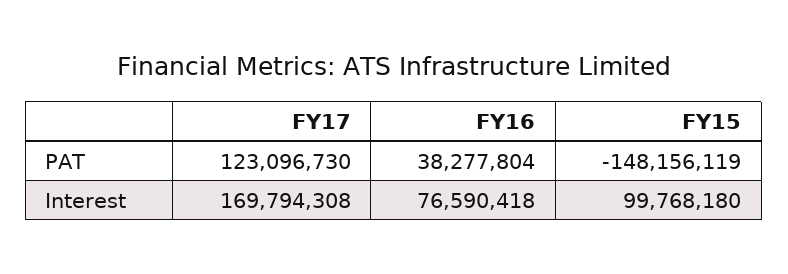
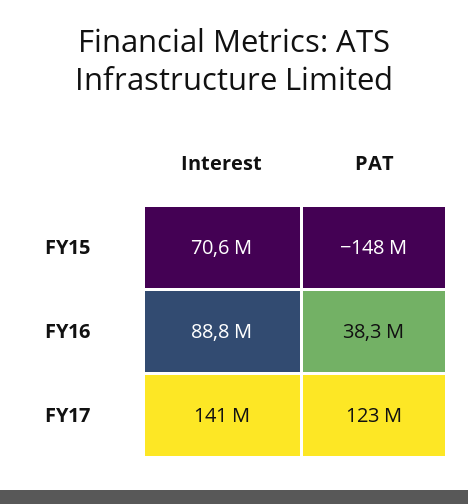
FY17, Interest: 169794308 -> 141000000
FY16, Interest: 76590418 -> 88800000
FY15, Interest: 99768180 -> 70600000

